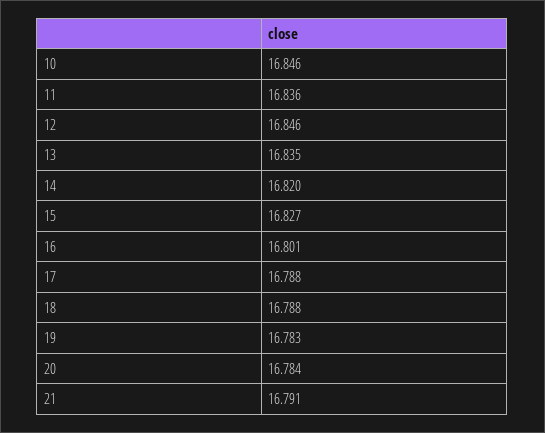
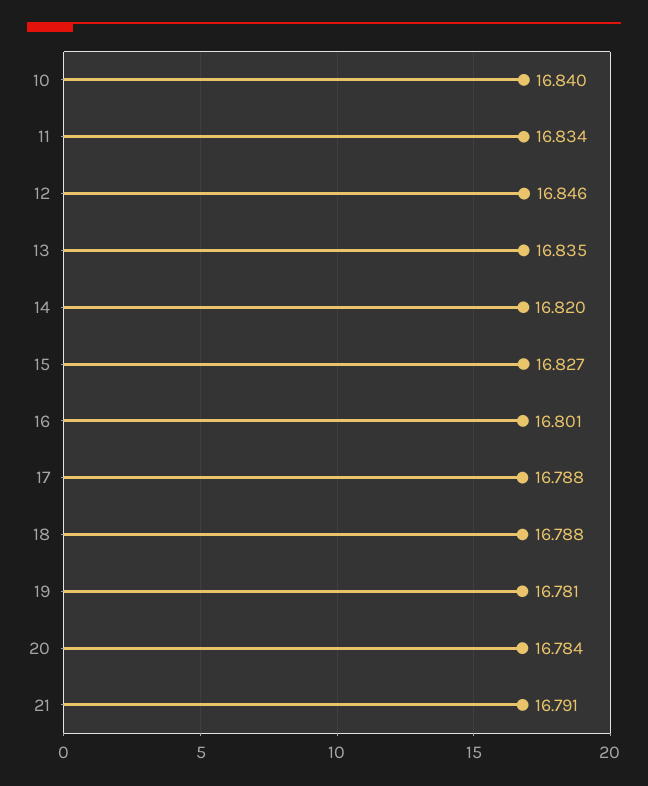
10: 16.846 -> 16.84
11: 16.836 -> 16.834
19: 16.783 -> 16.781

